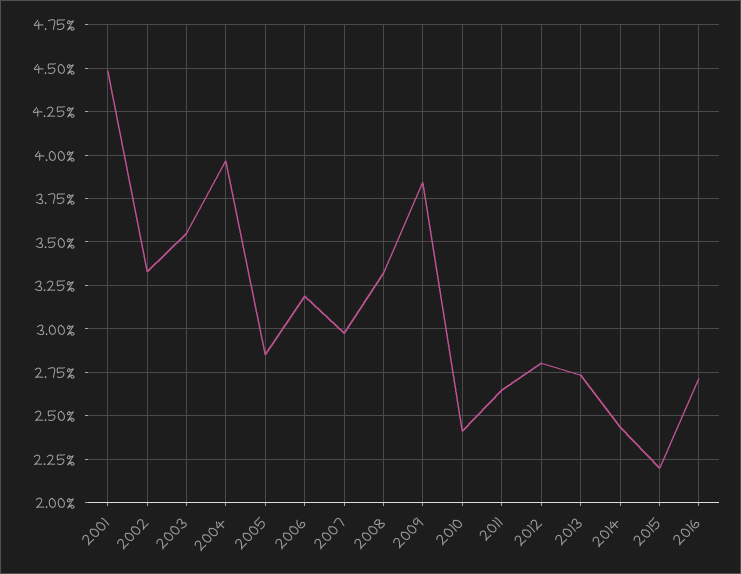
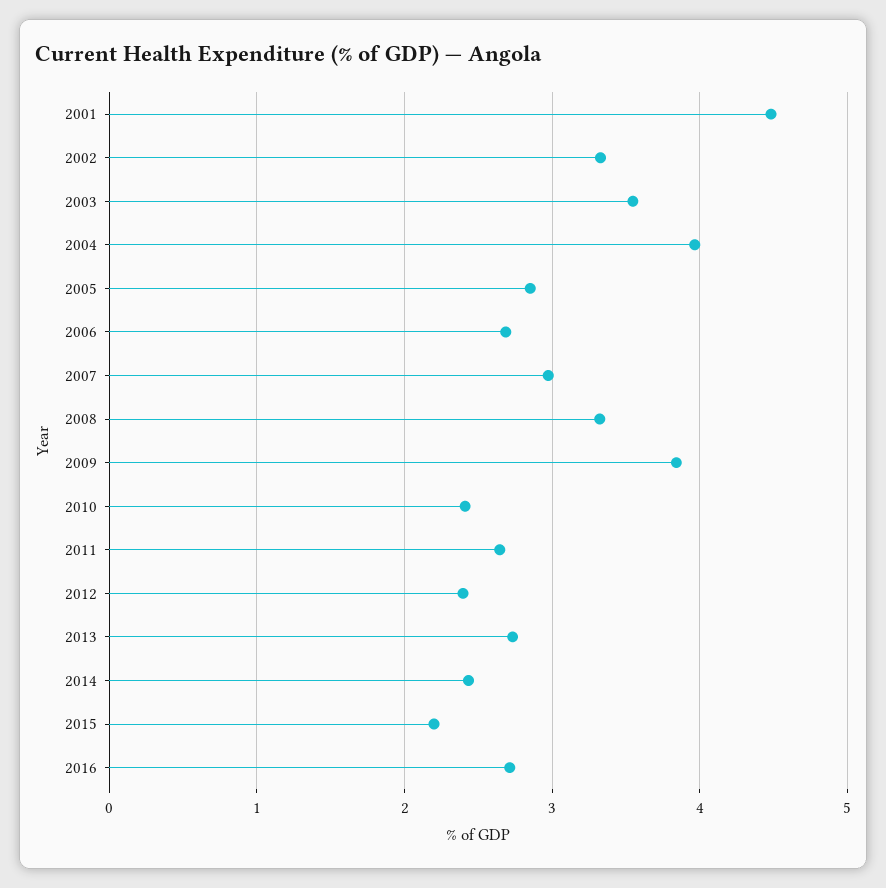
2006: 3.2 -> 2.7
2012: 2.8 -> 2.4

